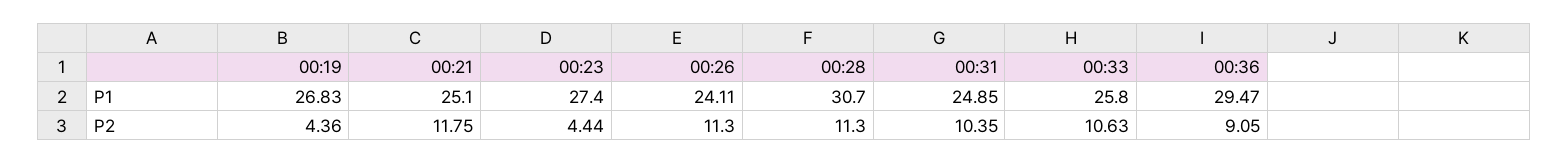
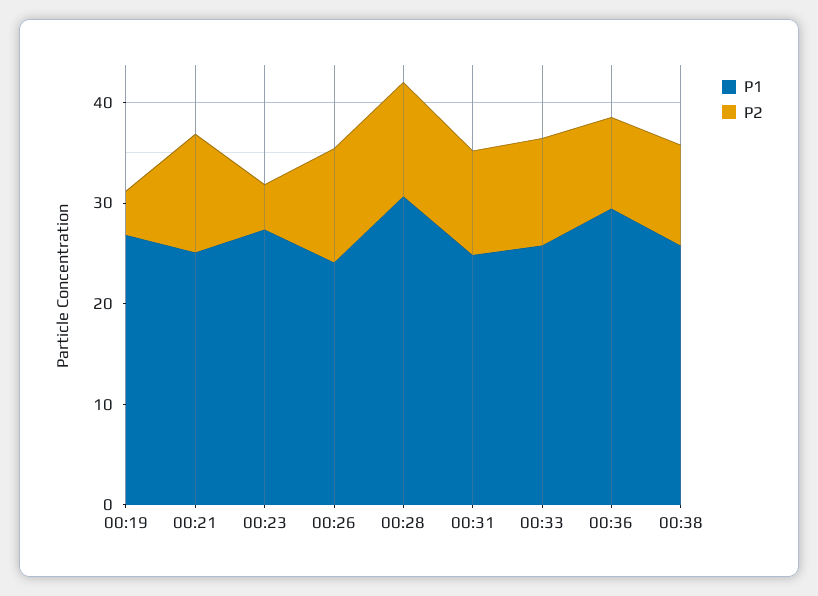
P1, 00:38: none -> 26
P2, 00:38: none -> 10

